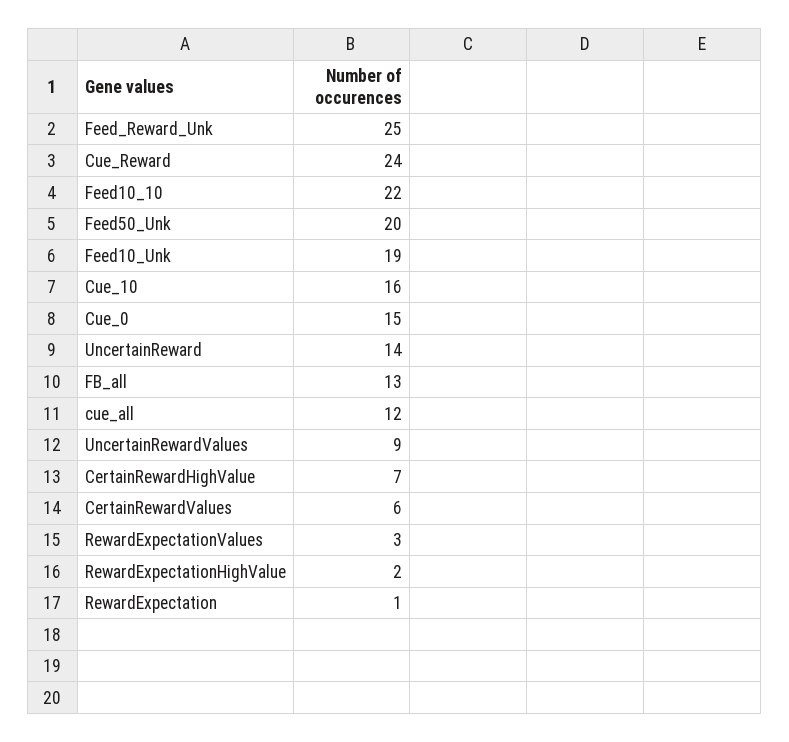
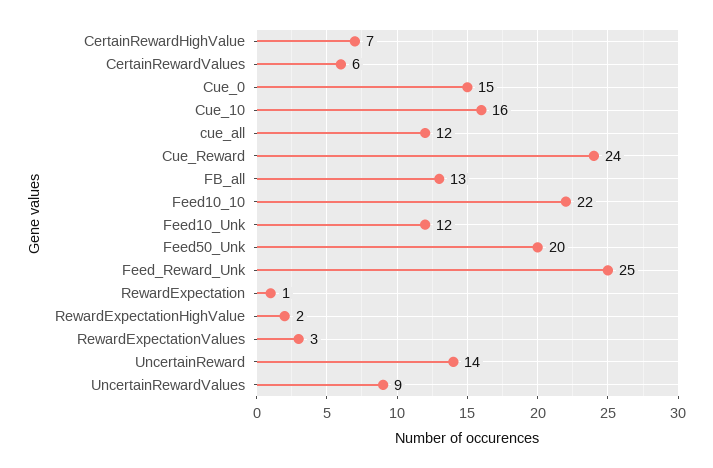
Feed10_Unk: 19 -> 12

